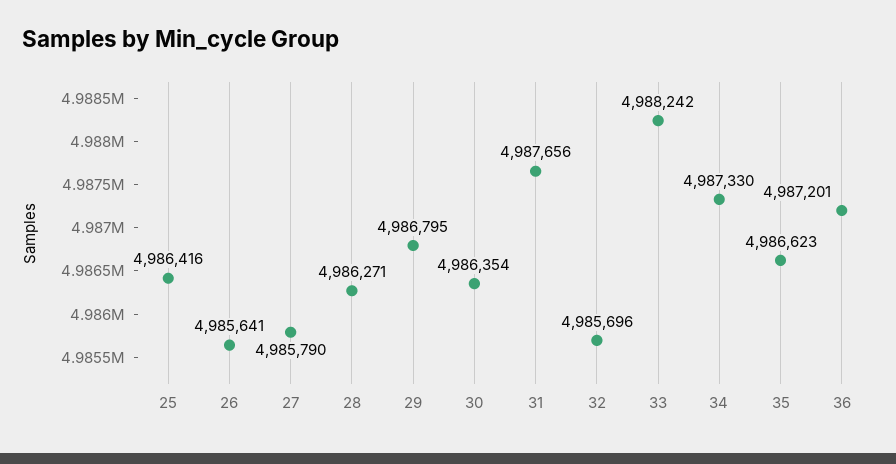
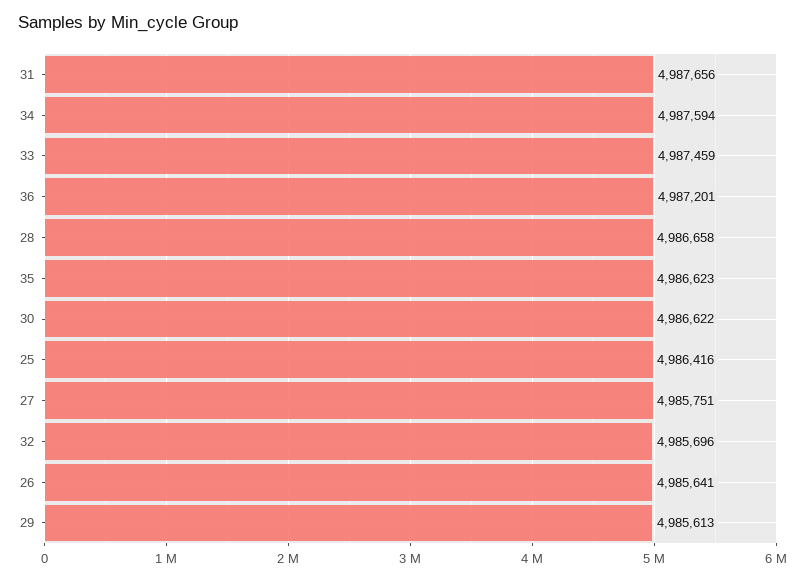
27: 4985790 -> 4985751
28: 4986271 -> 4986658
29: 4986795 -> 4985613
30: 4986354 -> 4986622
33: 4988242 -> 4987459
34: 4987330 -> 4987594

